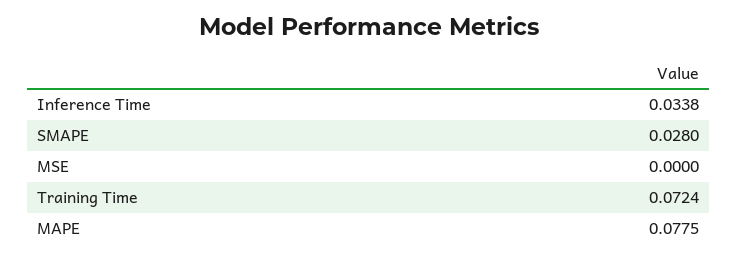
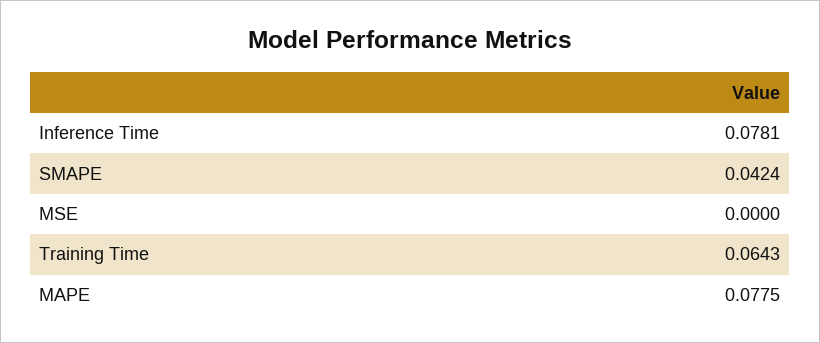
Inference Time: 0.0338 -> 0.0781
SMAPE: 0.028 -> 0.0424
Training Time: 0.0724 -> 0.0643

